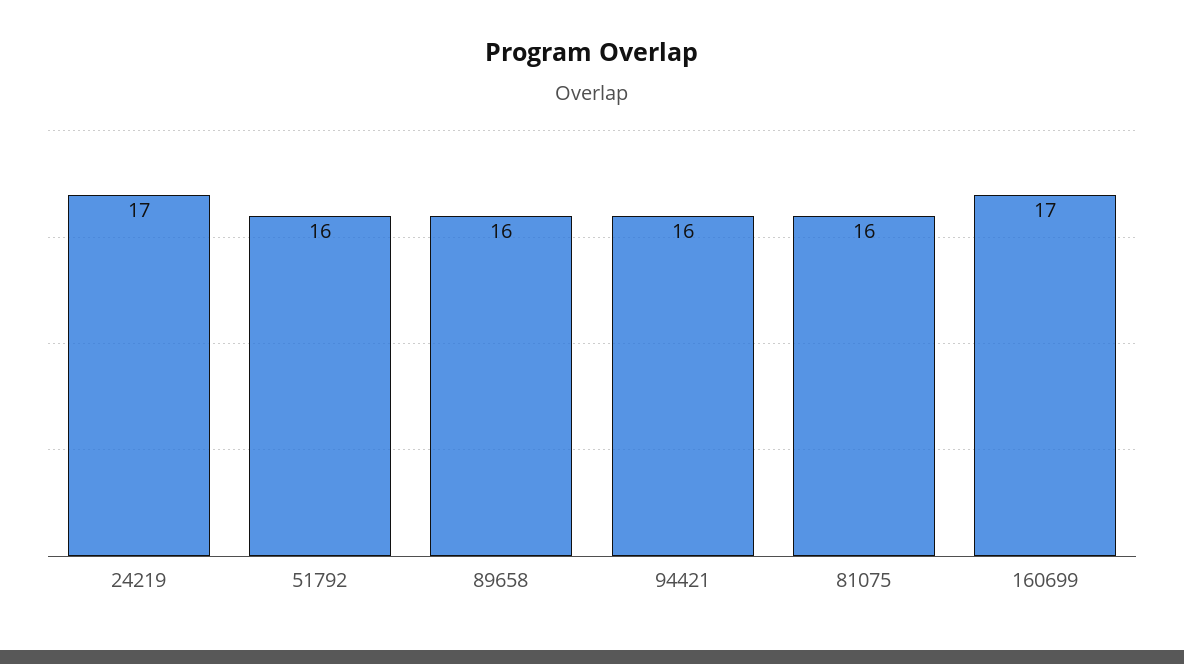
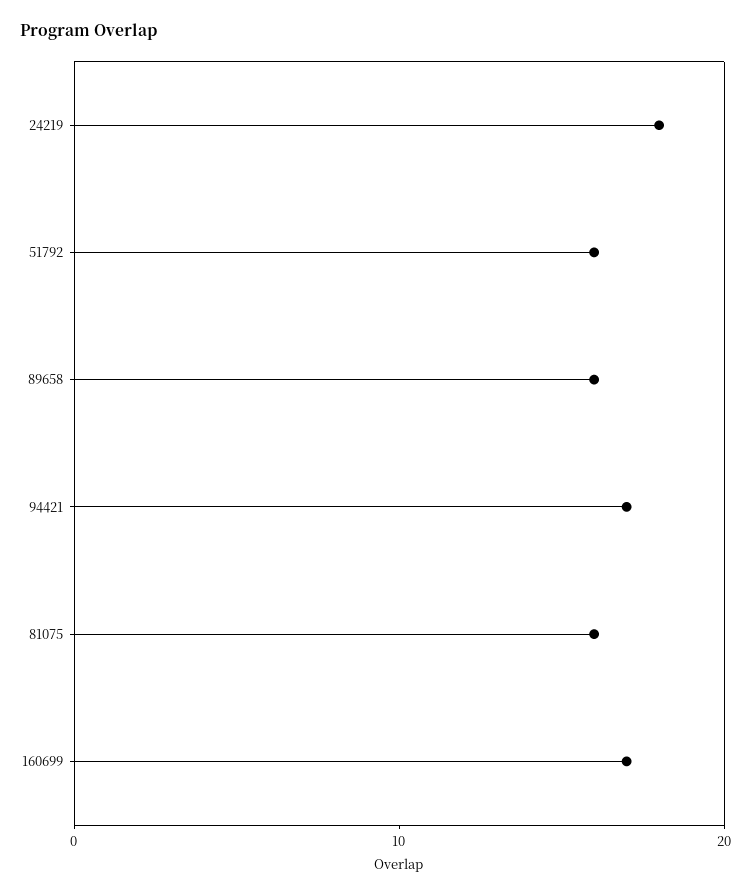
24219: 17 -> 18
94421: 16 -> 17

